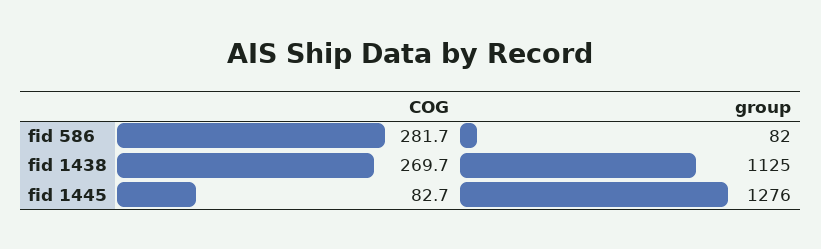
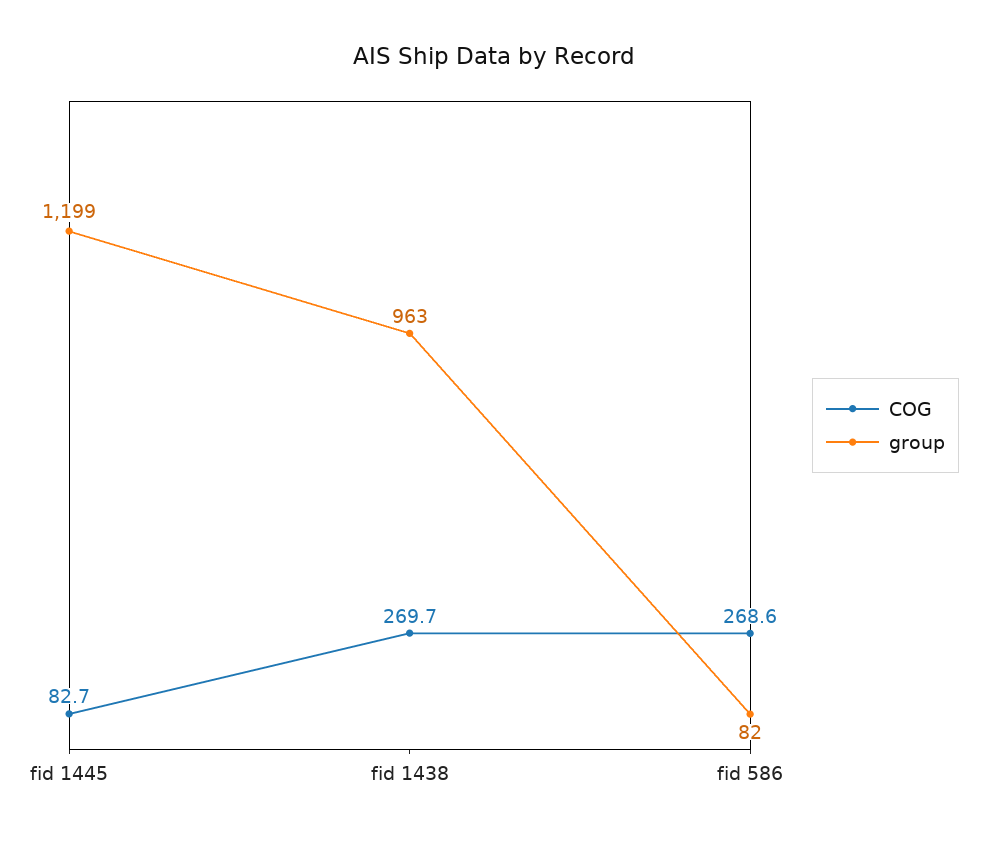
COG, fid 586: 281.7 -> 268.6
group, fid 1438: 1125 -> 963
group, fid 1445: 1276 -> 1199

